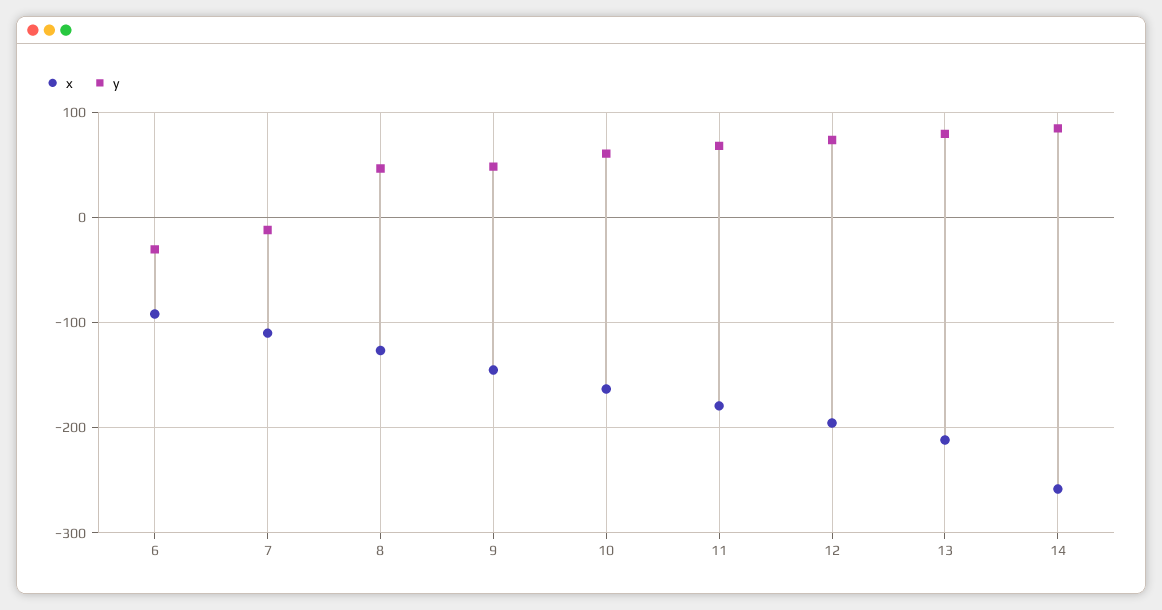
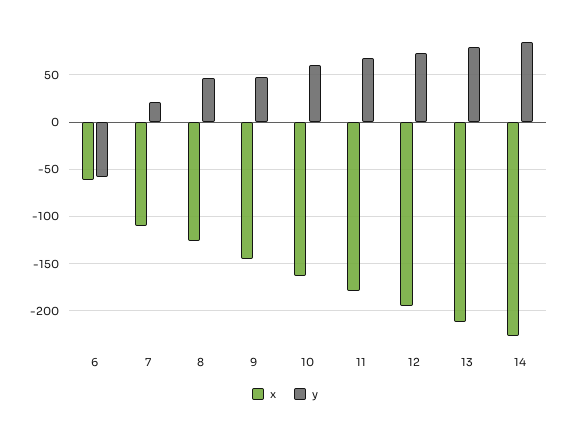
x, 6: -90 -> -60
y, 6: -30 -> -60
y, 7: -10 -> 20
x, 14: -260 -> -230

